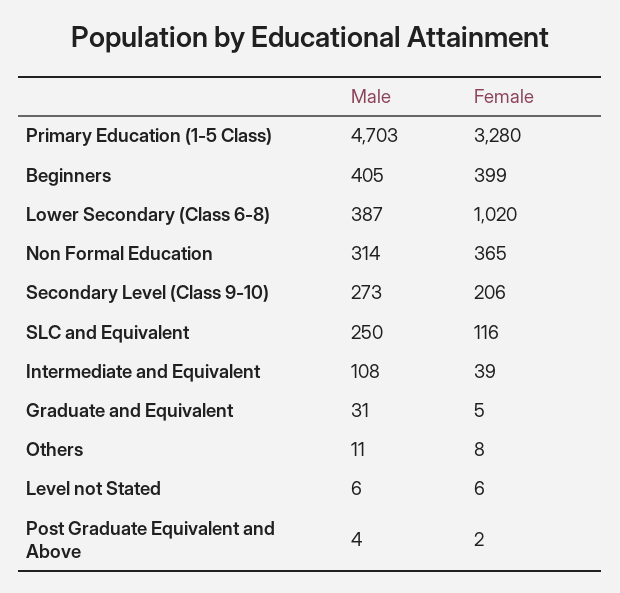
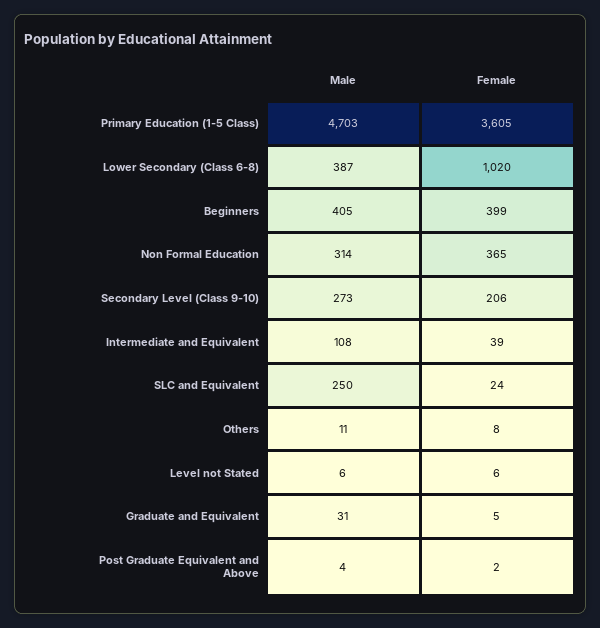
Female, Primary Education (1-5 Class): 3280 -> 3605
Female, SLC and Equivalent: 116 -> 24

